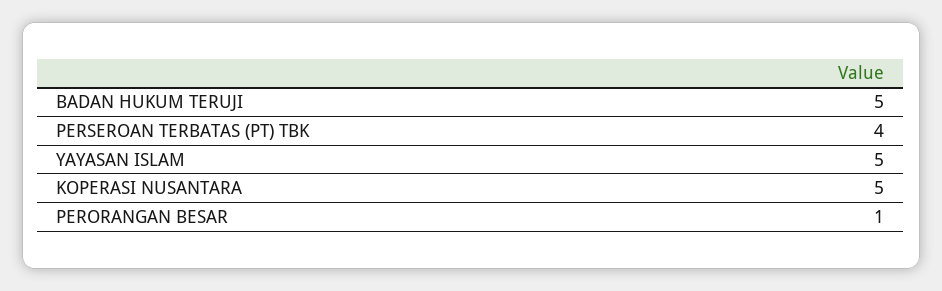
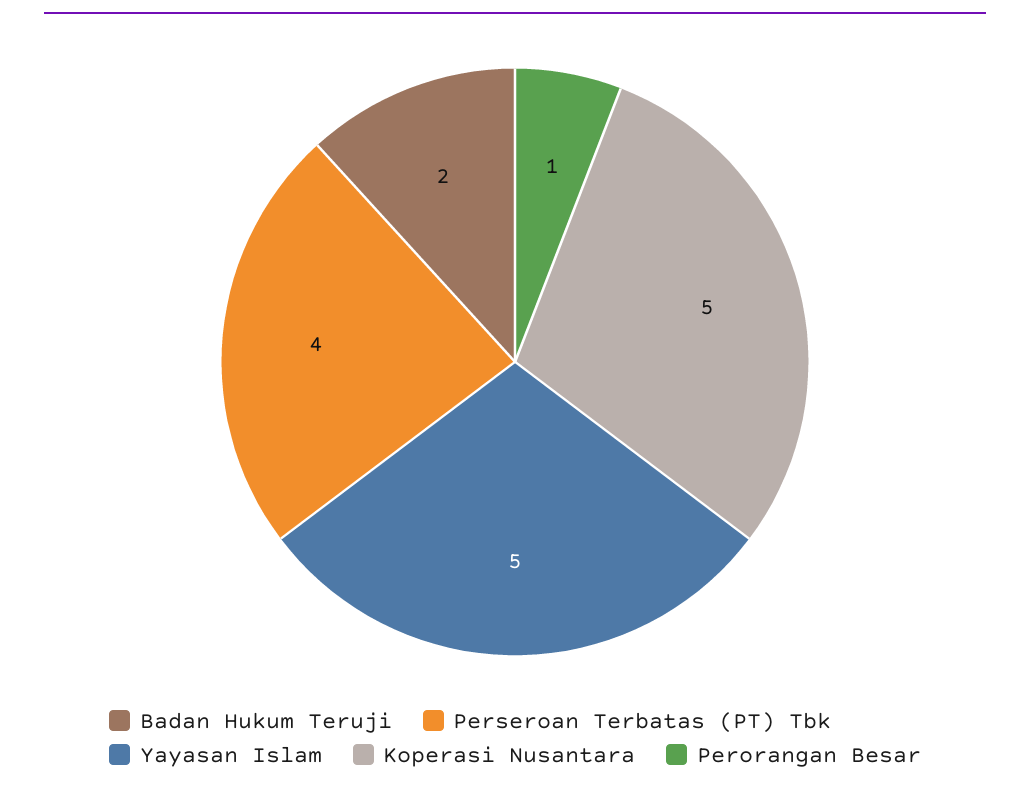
BADAN HUKUM TERUJI: 5 -> 2

